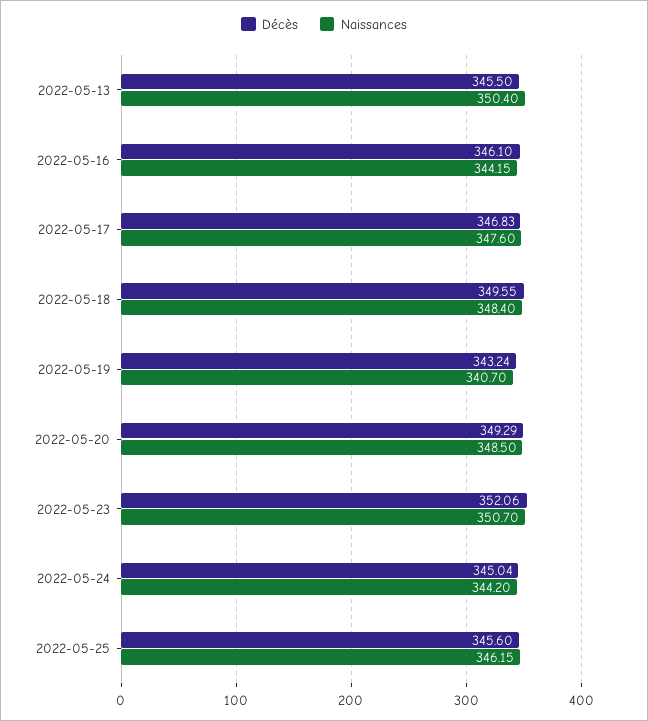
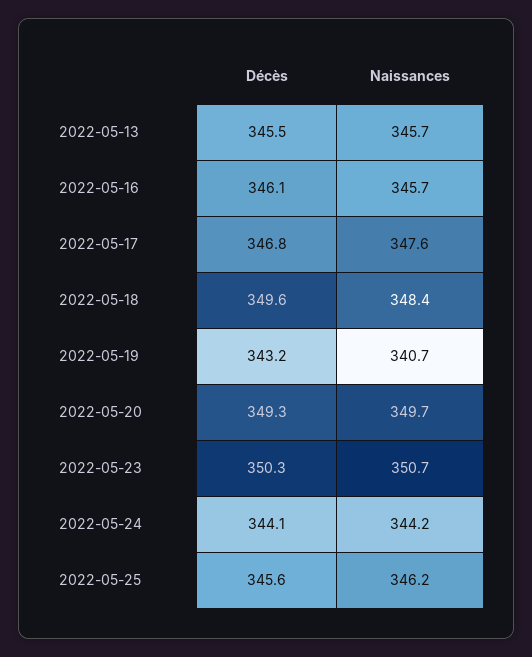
Naissances, 2022-05-13: 350.4 -> 345.7
Naissances, 2022-05-16: 344.15 -> 345.7
Naissances, 2022-05-20: 348.5 -> 349.7
Décès, 2022-05-23: 352.06 -> 350.3
Décès, 2022-05-24: 345.04 -> 344.1

